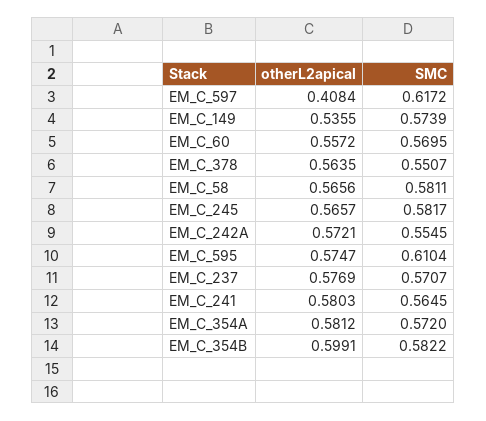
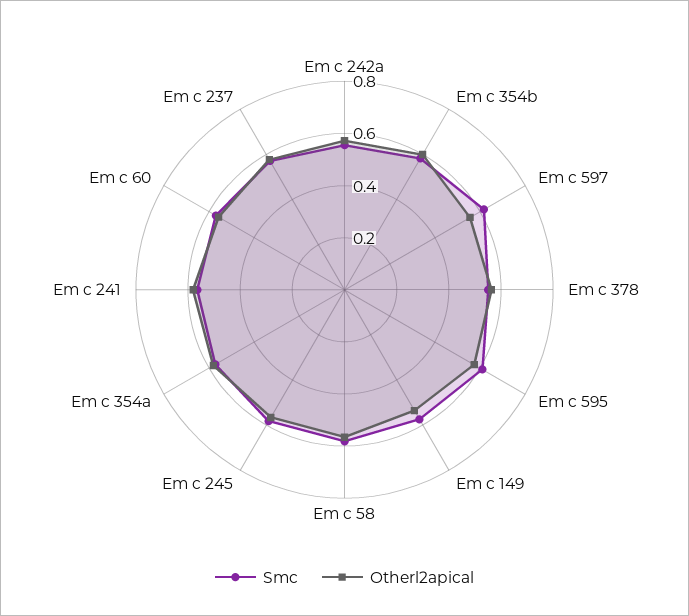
otherL2apical, EM_C_597: 0.4084 -> 0.55

